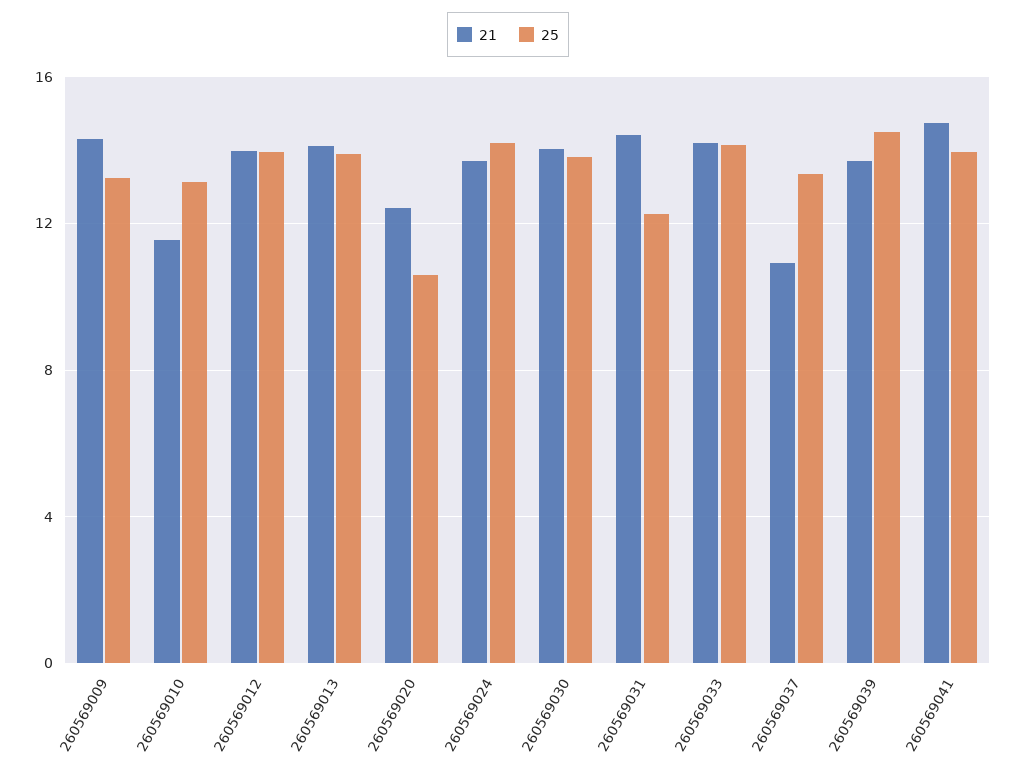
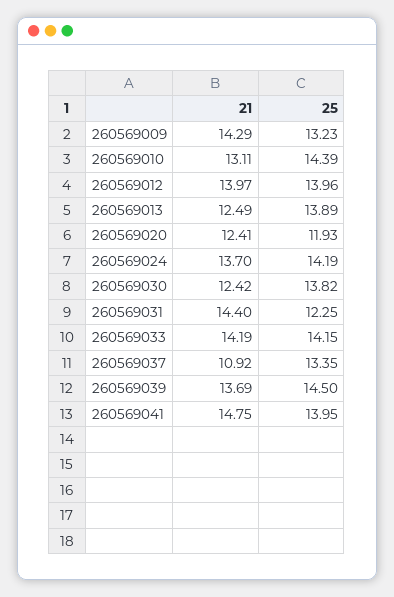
21, 260569010: 11.5 -> 13.11
25, 260569010: 13 -> 14.39
21, 260569013: 14 -> 12.49
25, 260569020: 10.5 -> 11.93
21, 260569030: 14 -> 12.42

